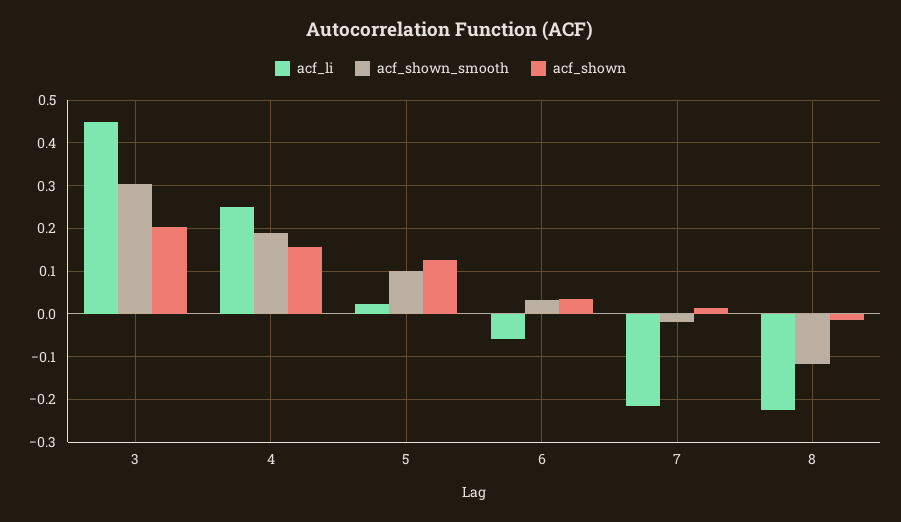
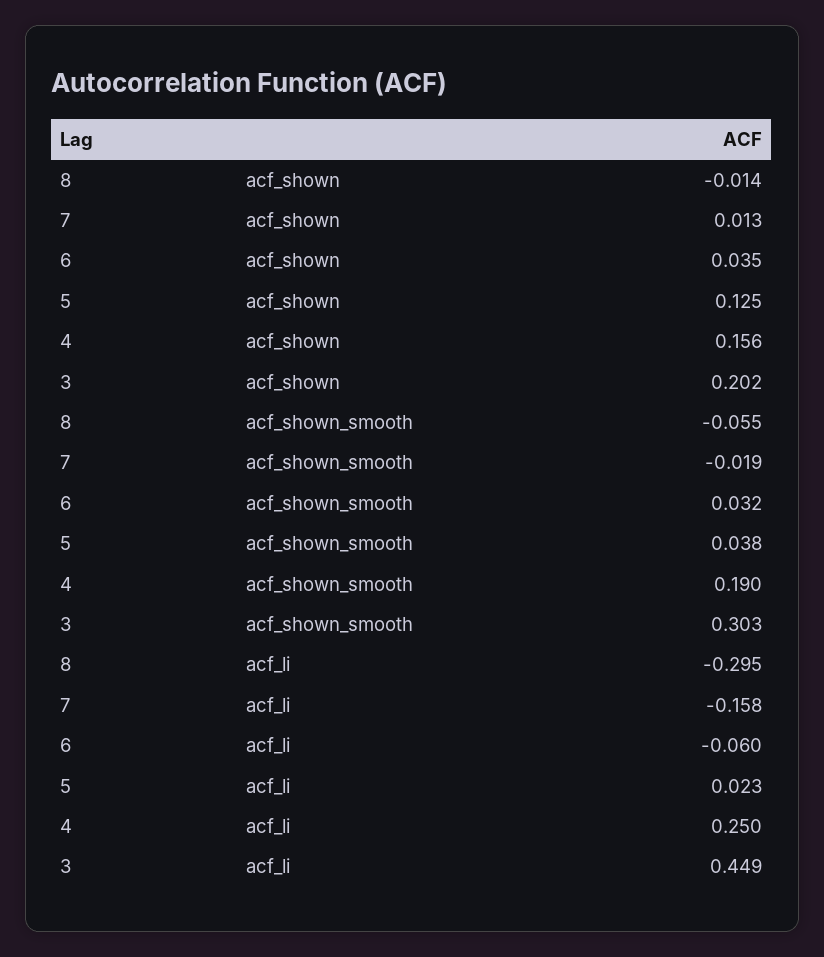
acf_shown_smooth, 5: 0.1 -> 0.038
acf_li, 7: -0.22 -> -0.158
acf_li, 8: -0.22 -> -0.295
acf_shown_smooth, 8: -0.12 -> -0.055

